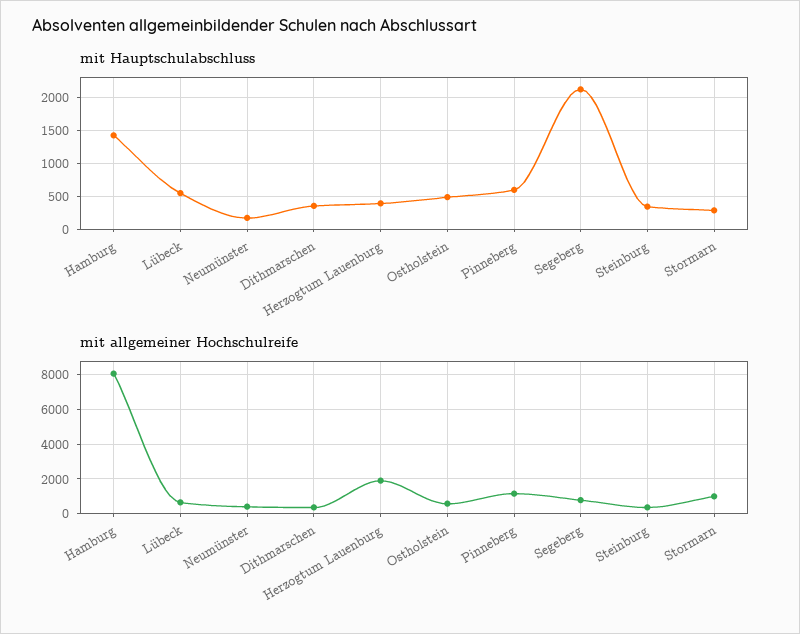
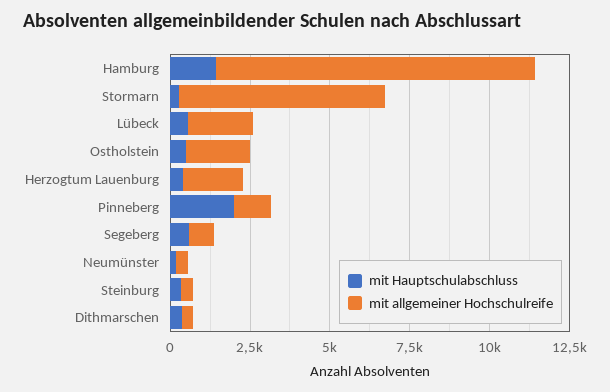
mit Hauptschulabschluss, Pinneberg: 600 -> 2000
mit Hauptschulabschluss, Segeberg: 2100 -> 500
mit allgemeiner Hochschulreife, Hamburg: 8000 -> 10000
mit allgemeiner Hochschulreife, Lübeck: 500 -> 2000
mit allgemeiner Hochschulreife, Ostholstein: 500 -> 2000
mit allgemeiner Hochschulreife, Stormarn: 1000 -> 6500

